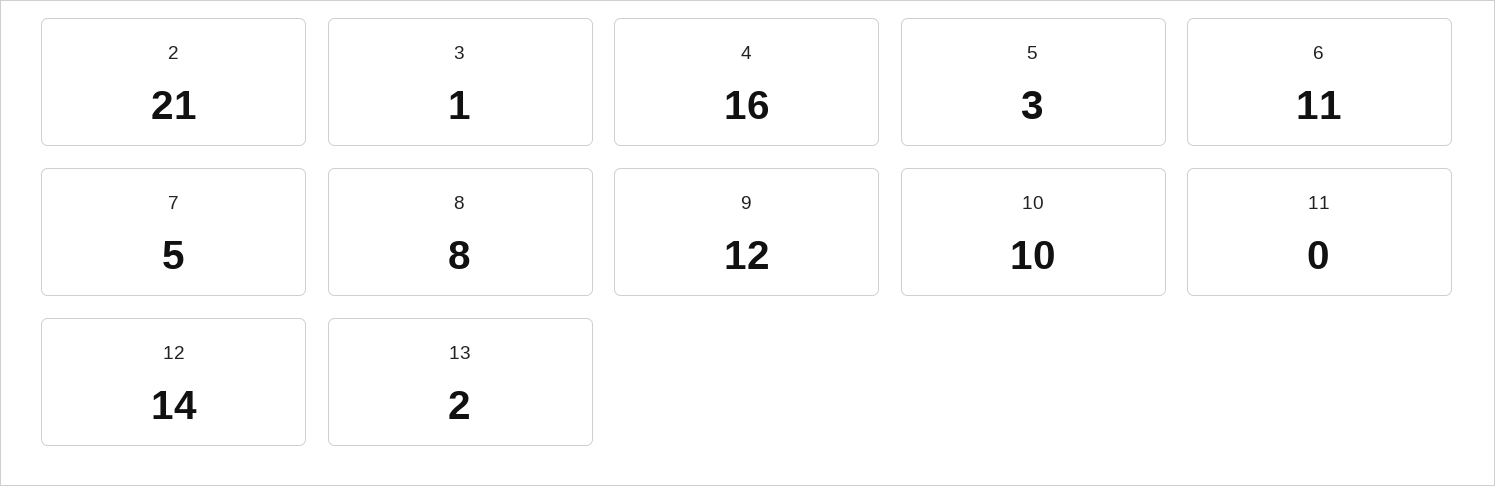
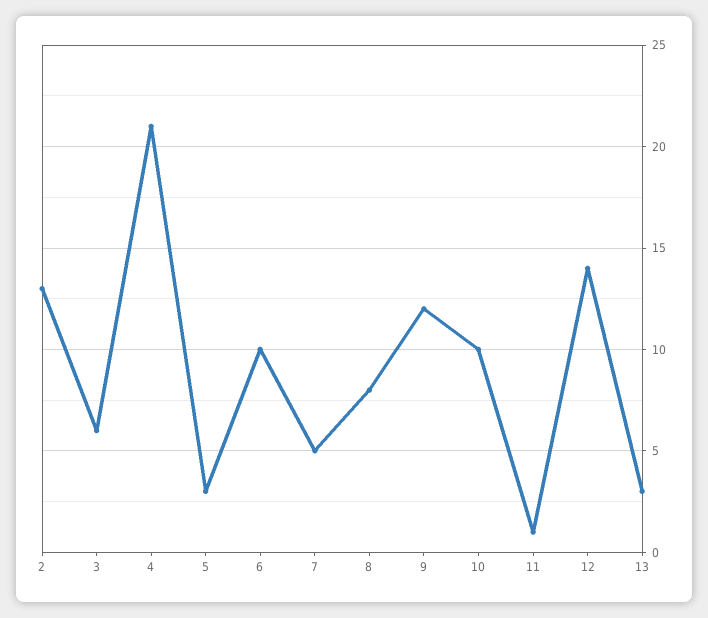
2: 21 -> 13
3: 1 -> 6
4: 16 -> 21
6: 11 -> 10
11: 0 -> 1
13: 2 -> 3

